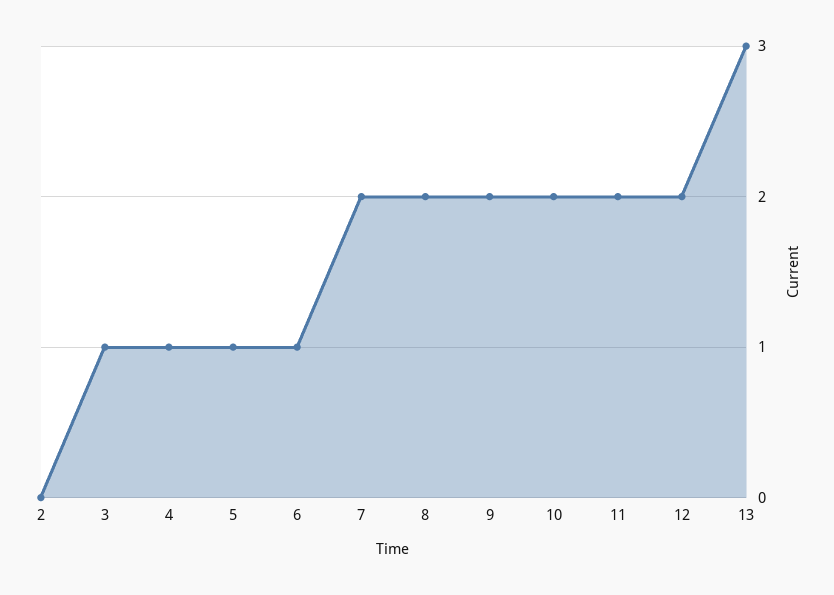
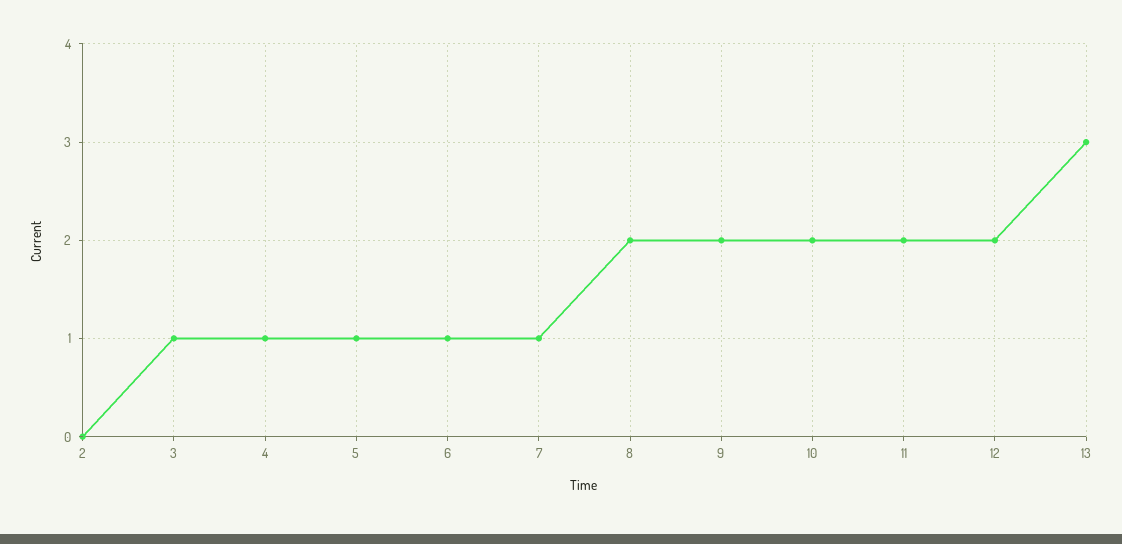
7: 2 -> 1

